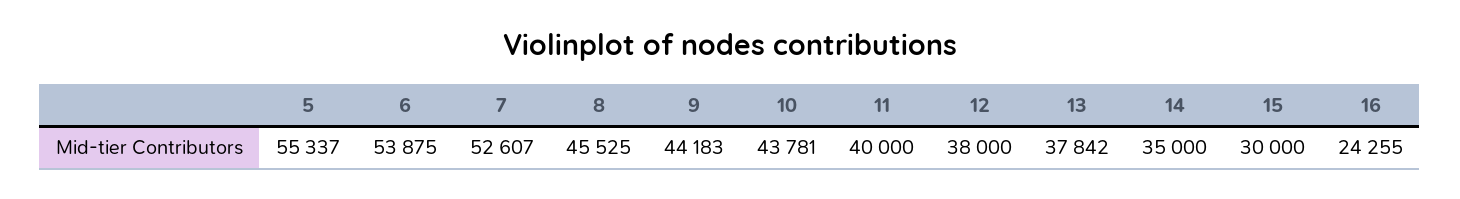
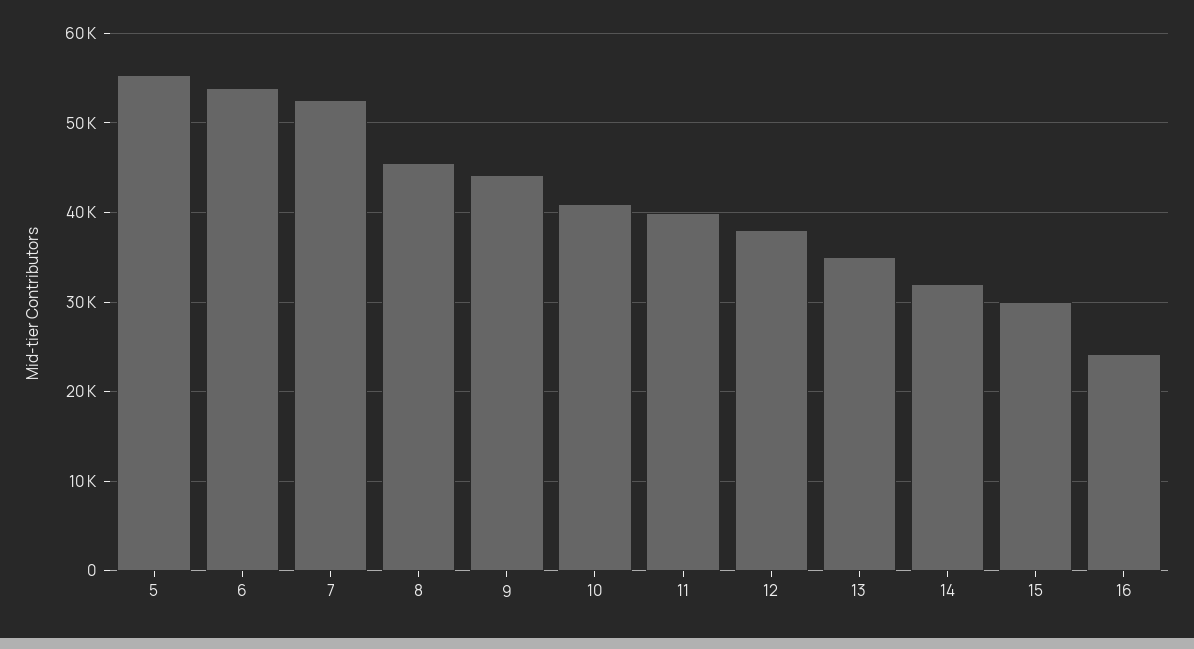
10: 43781 -> 41000
13: 37842 -> 35000
14: 35000 -> 32000

